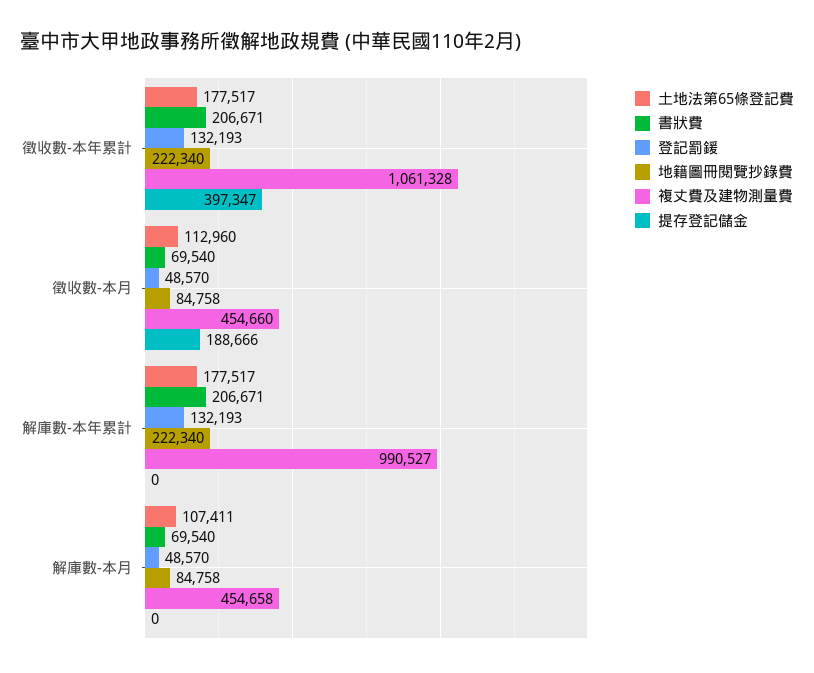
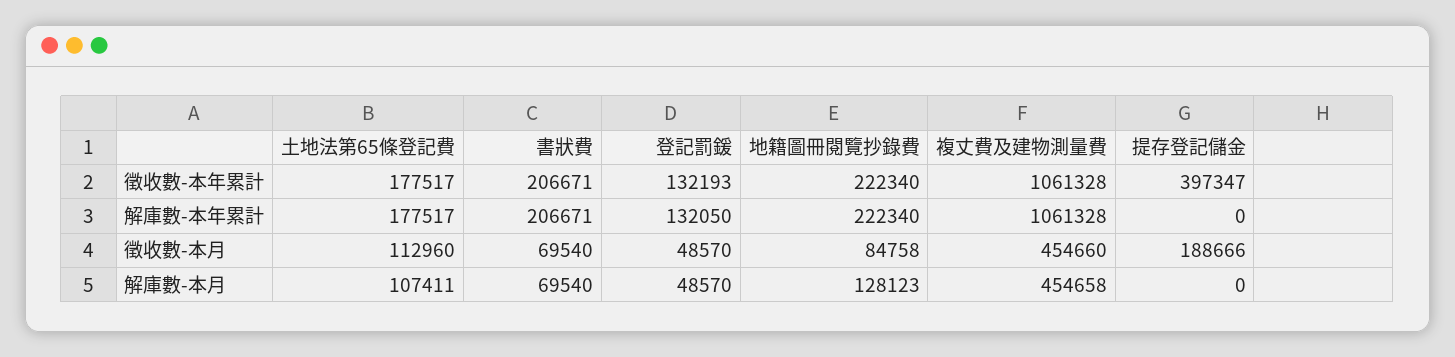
登記罰鍰, 解庫數-本年累計: 132193 -> 132050
複丈費及建物測量費, 解庫數-本年累計: 990527 -> 1061328
地籍圖冊閱覽抄錄費, 解庫數-本月: 84758 -> 128123

